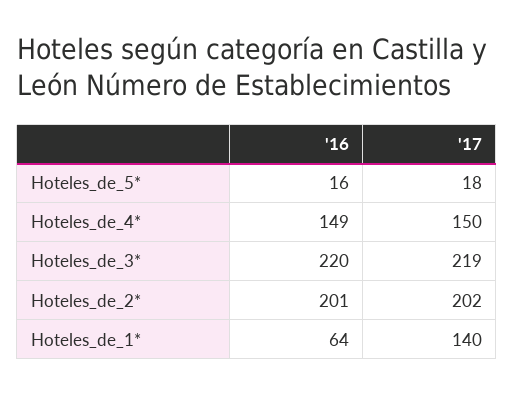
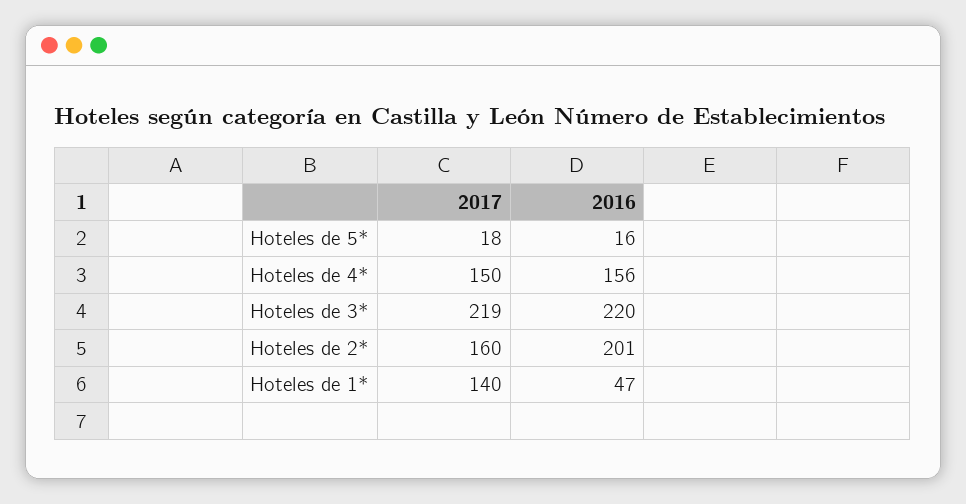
'16, Hoteles_de_4*: 149 -> 156
'17, Hoteles_de_2*: 202 -> 160
'16, Hoteles_de_1*: 64 -> 47

